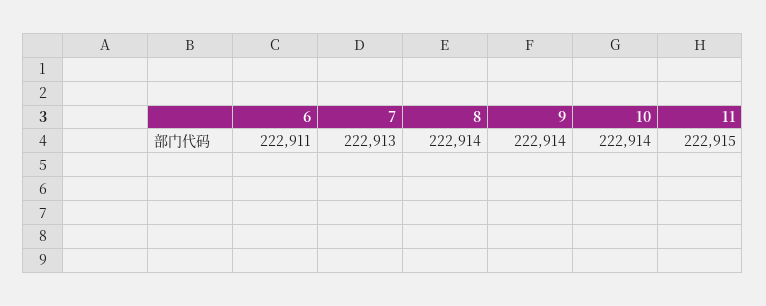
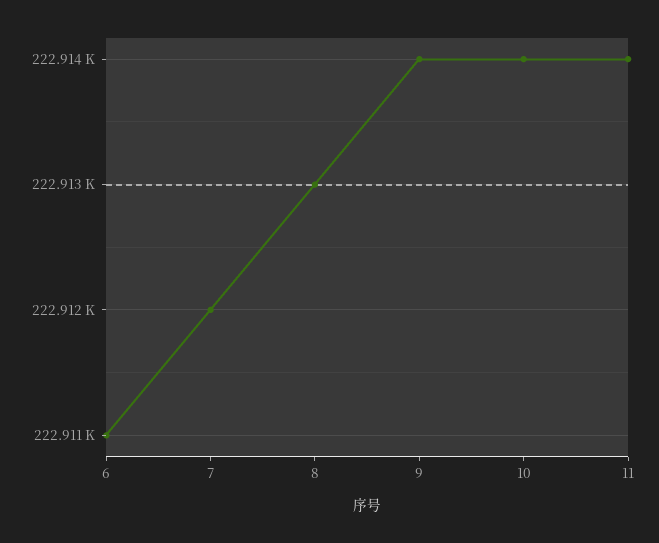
7: 222913 -> 222912
8: 222914 -> 222913
11: 222915 -> 222914

